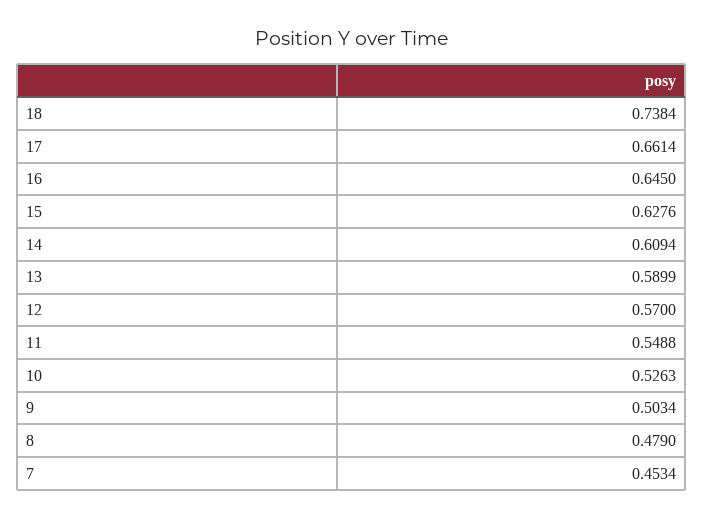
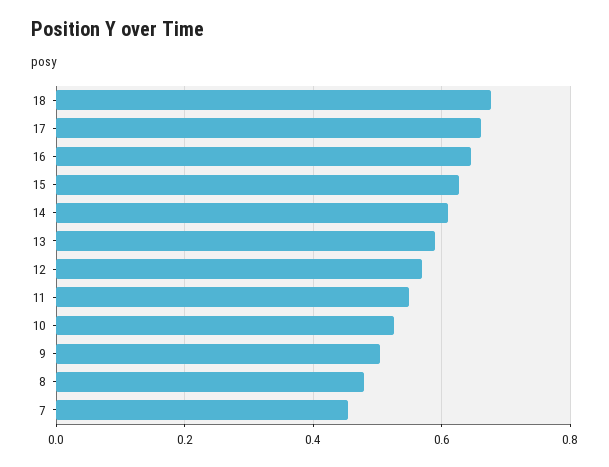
18: 0.7384 -> 0.68

